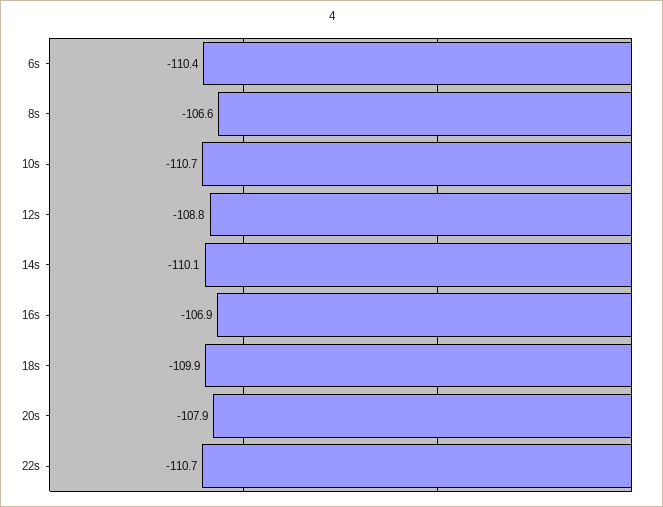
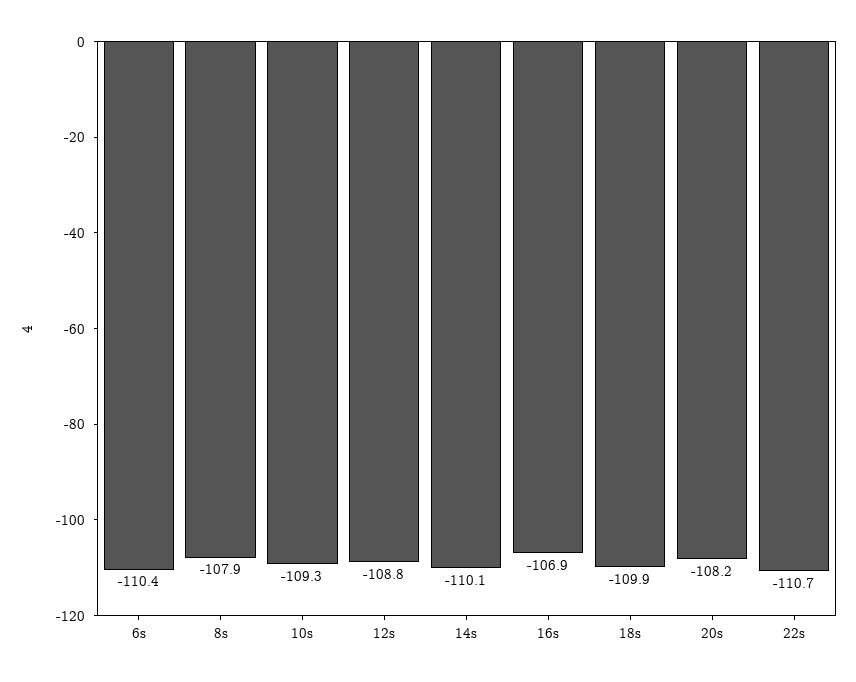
8s: -106.6 -> -107.9
10s: -110.7 -> -109.3
20s: -107.9 -> -108.2

